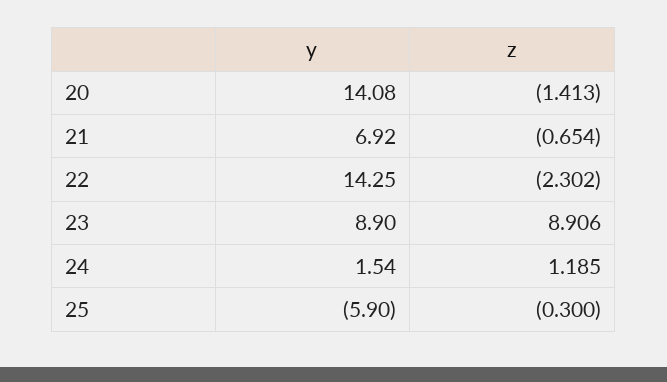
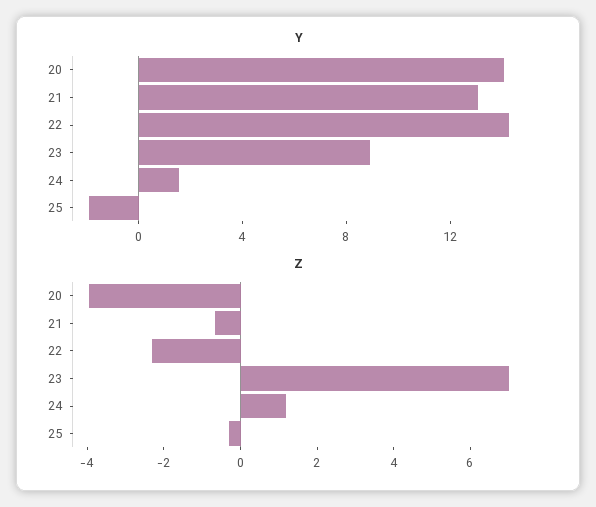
z, 20: -1.413 -> -4
y, 21: 6.92 -> 13
z, 23: 8.906 -> 7
y, 25: -5.9 -> -2

